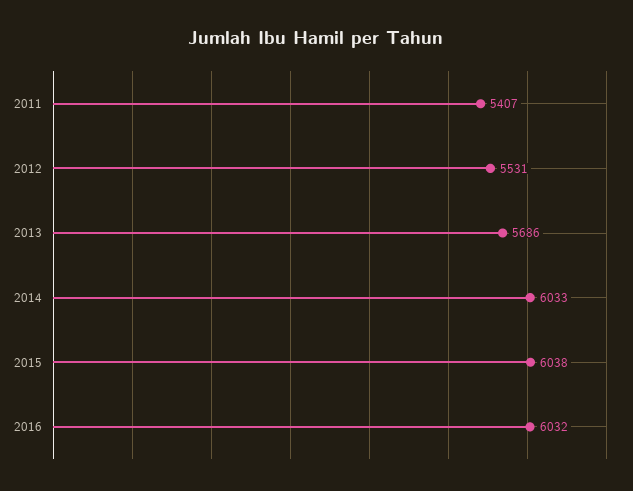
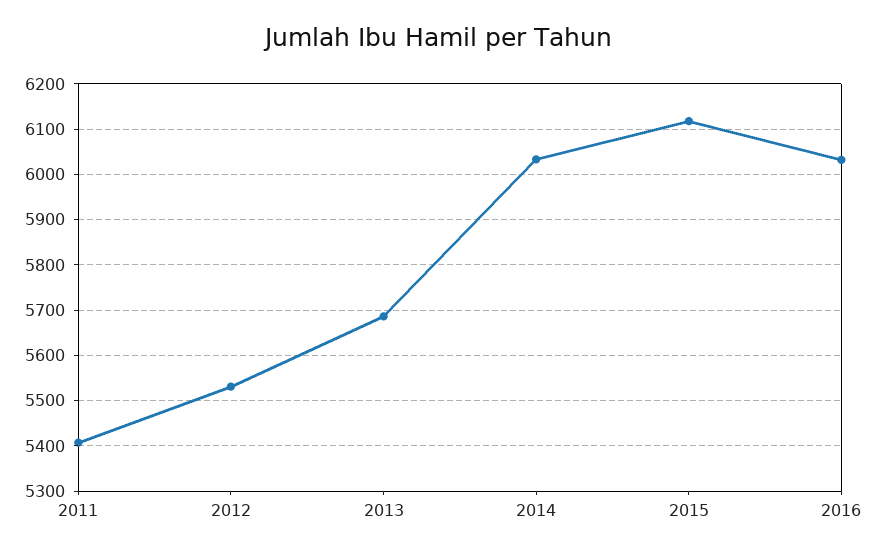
2015: 6038 -> 6120

